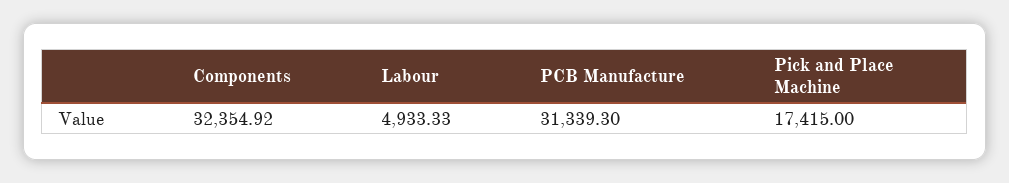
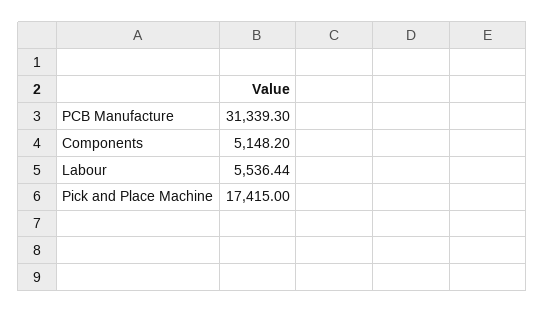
Components: 32354.92 -> 5148.2
Labour: 4933.33 -> 5536.44

